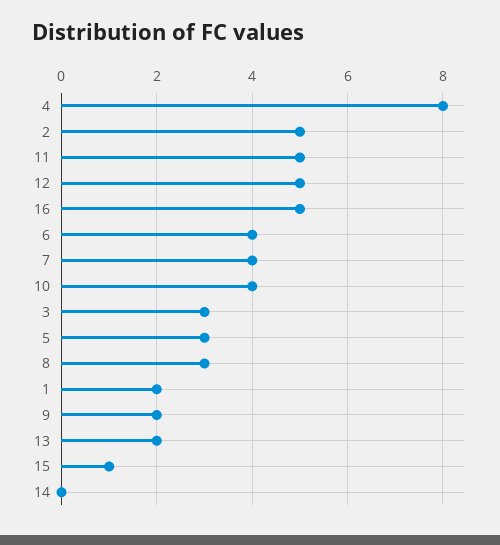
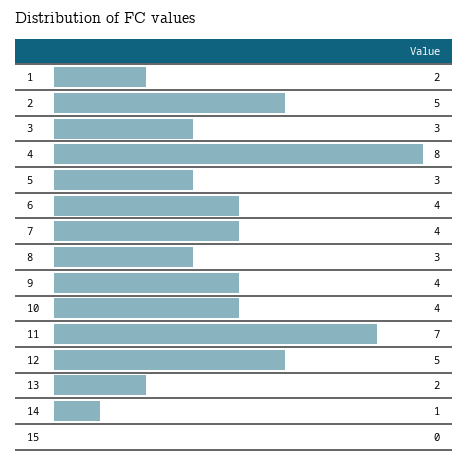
11: 5 -> 7
16: 5 -> none
9: 2 -> 4
15: 1 -> 0
14: 0 -> 1

